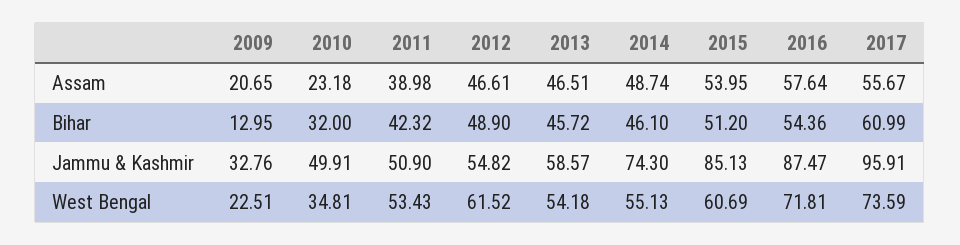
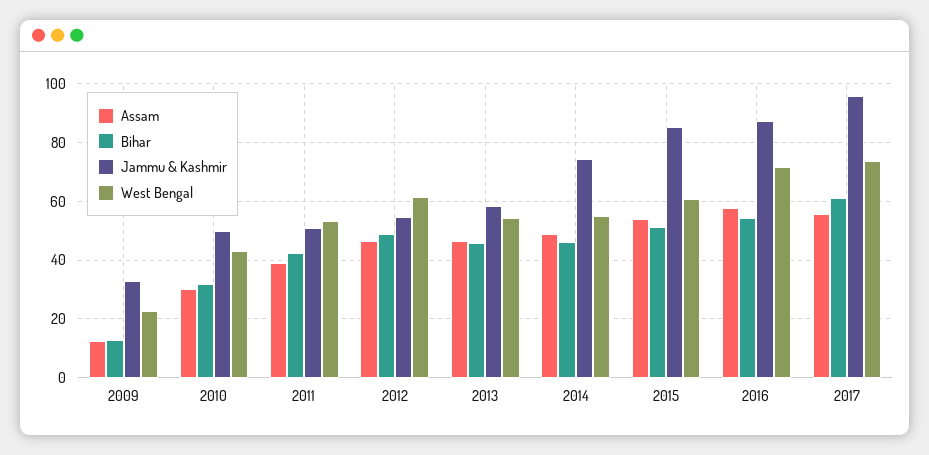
Assam, 2009: 20.65 -> 12.5
Assam, 2010: 23.18 -> 30
West Bengal, 2010: 34.81 -> 42.5

